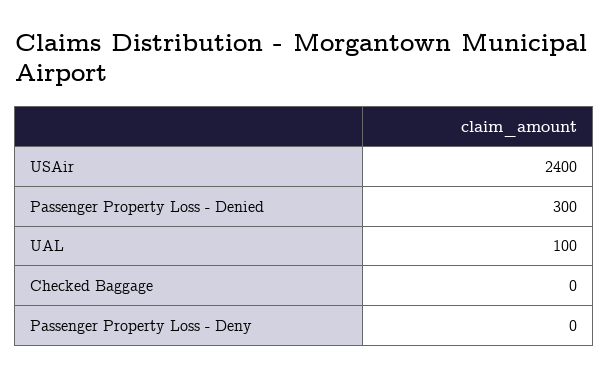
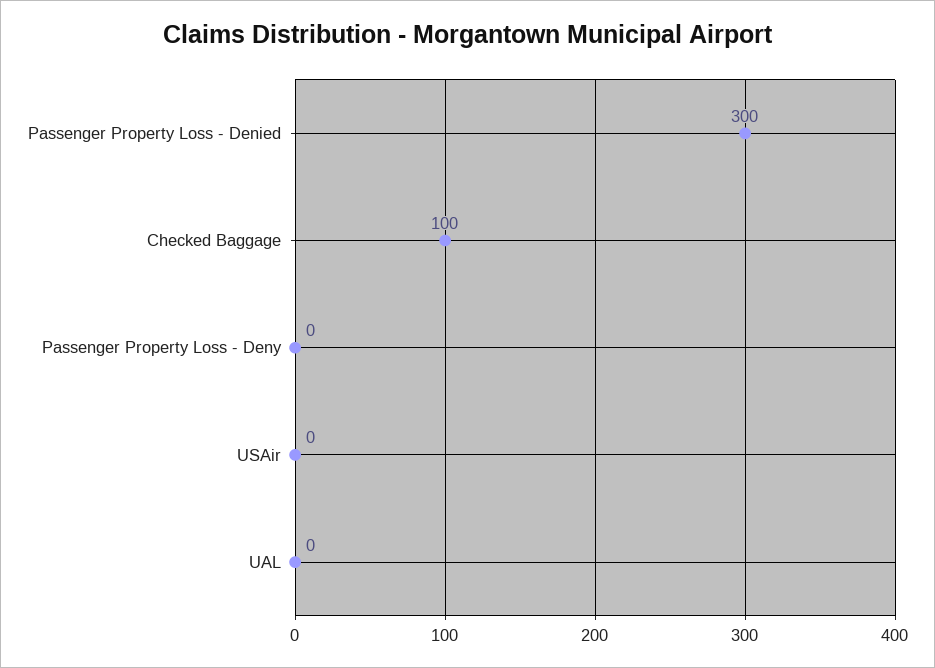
USAir: 2400 -> 0
UAL: 100 -> 0
Checked Baggage: 0 -> 100

